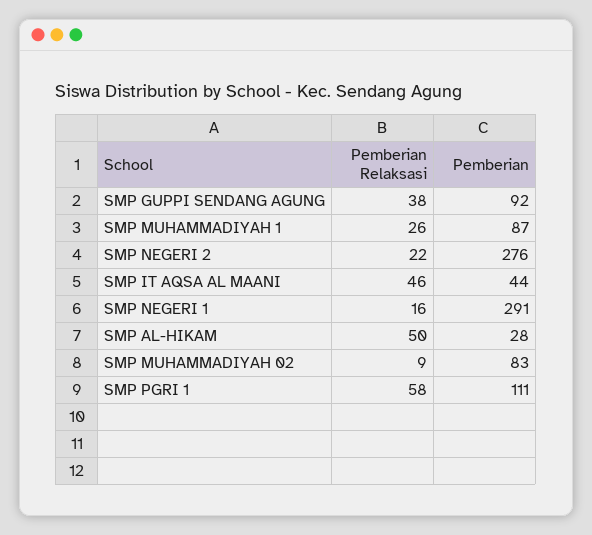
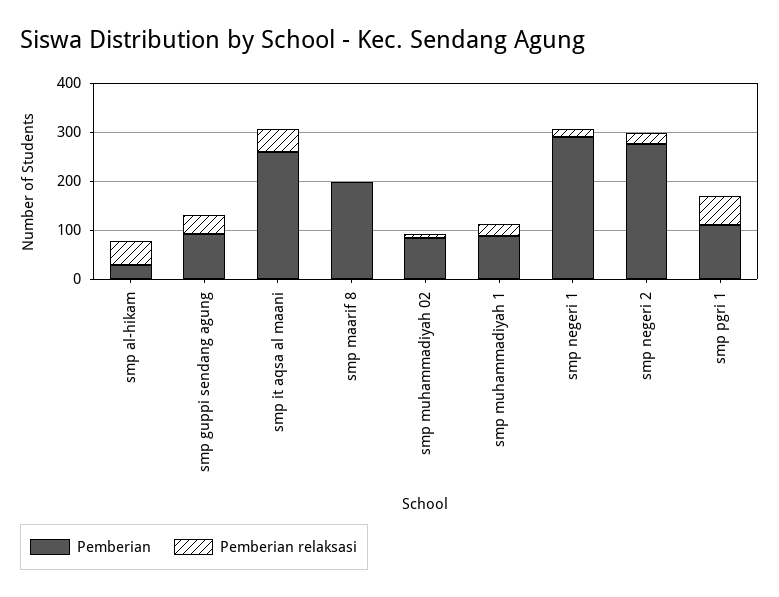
Pemberian, SMP IT AQSA AL MAANI: 44 -> 260
Pemberian, smp maarif 8: none -> 200
Pemberian Relaksasi, smp maarif 8: none -> 0

